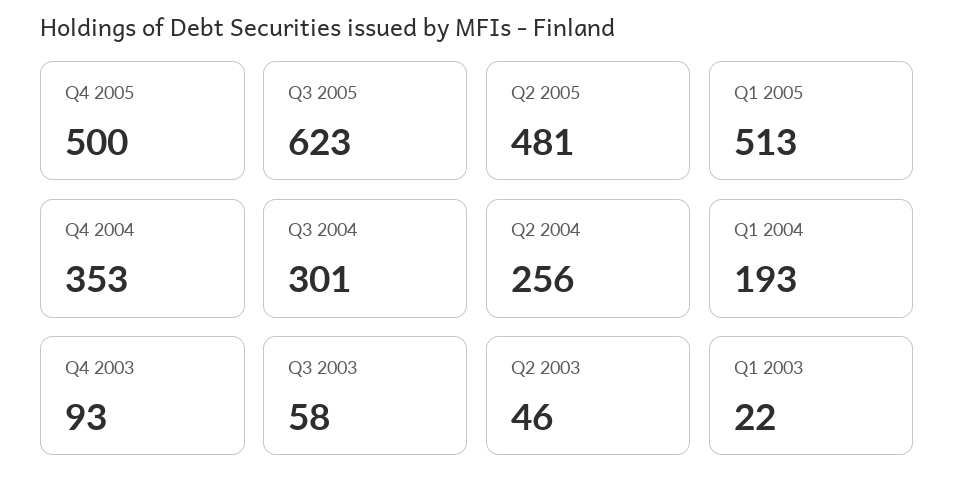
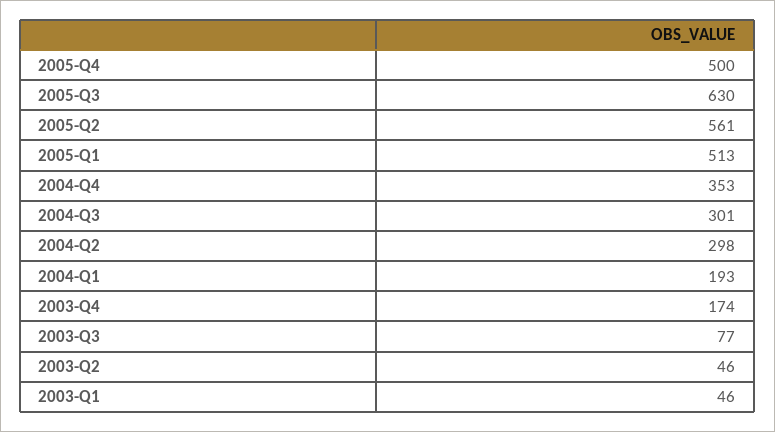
Q3 2005: 623 -> 630
Q2 2005: 481 -> 561
Q2 2004: 256 -> 298
Q4 2003: 93 -> 174
Q3 2003: 58 -> 77
Q1 2003: 22 -> 46

